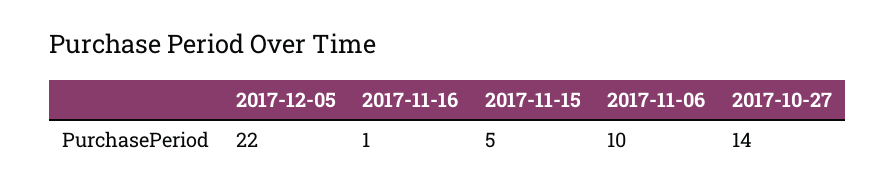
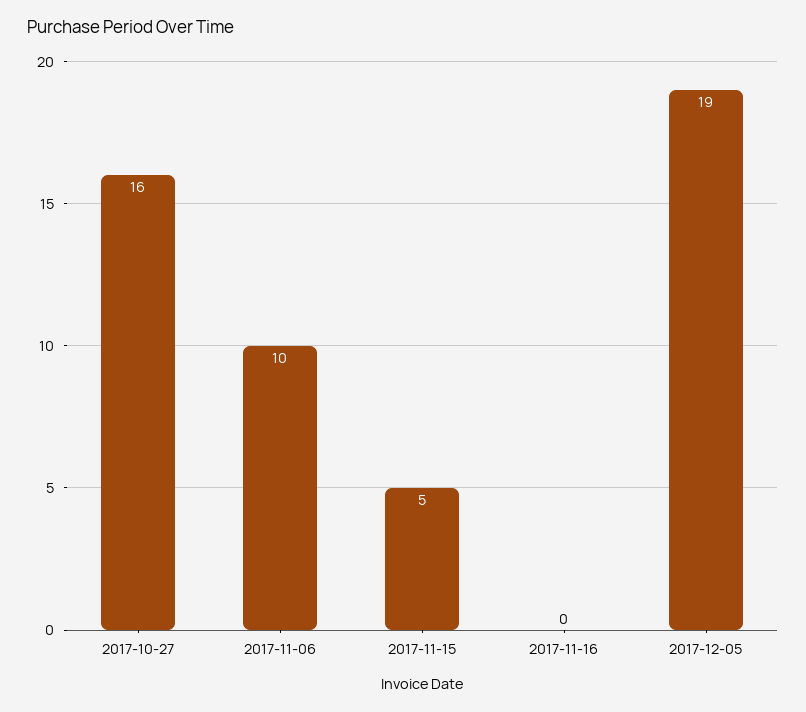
2017-12-05: 22 -> 19
2017-11-16: 1 -> 0
2017-10-27: 14 -> 16

